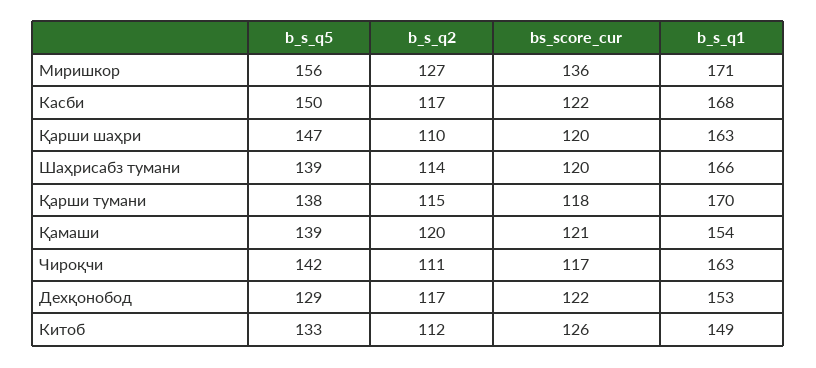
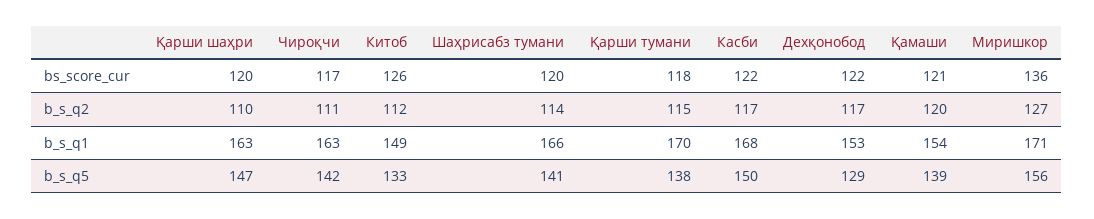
b_s_q5, Шаҳрисабз тумани: 139 -> 141

